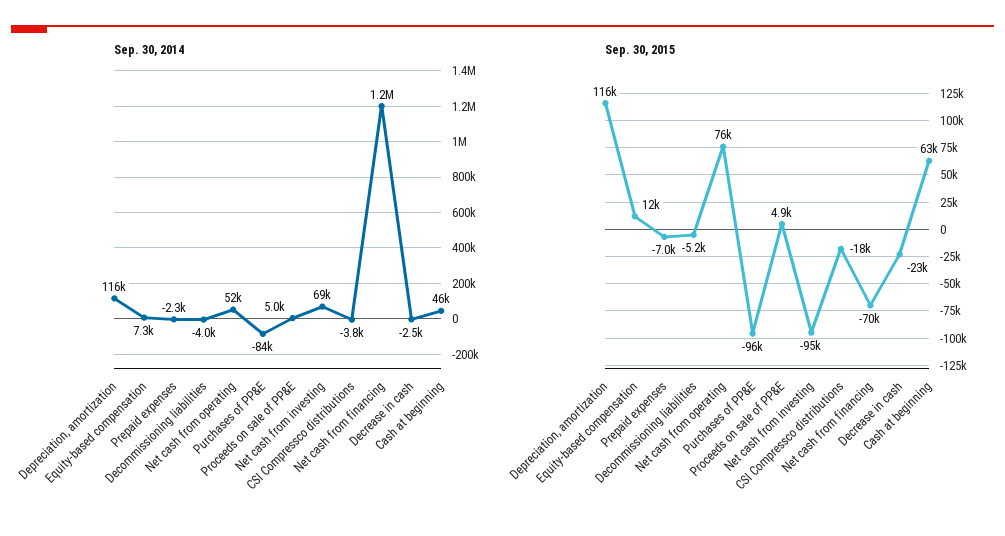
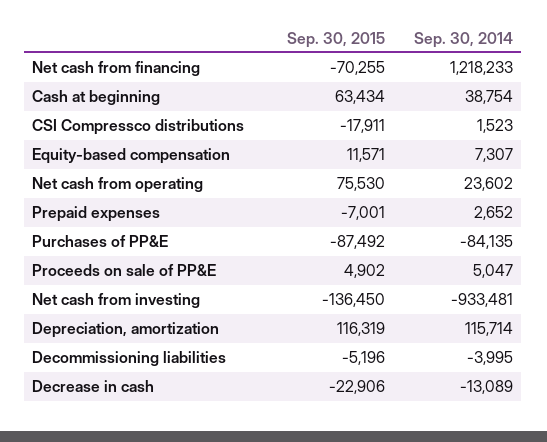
Sep. 30, 2014, Prepaid expenses: -2300 -> 2652
Sep. 30, 2014, Net cash from operating: 52000 -> 23602
Sep. 30, 2014, Net cash from investing: 69000 -> -933481
Sep. 30, 2014, CSI Compressco distributions: -3800 -> 1523
Sep. 30, 2014, Decrease in cash: -2500 -> -13089
Sep. 30, 2014, Cash at beginning: 46000 -> 38754
Sep. 30, 2015, Purchases of PP&E: -96000 -> -87492
Sep. 30, 2015, Net cash from investing: -95000 -> -136450

